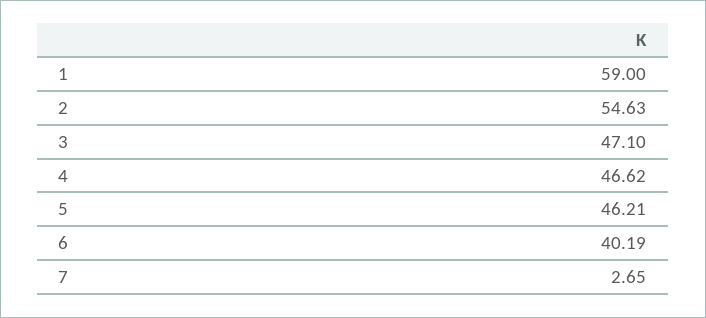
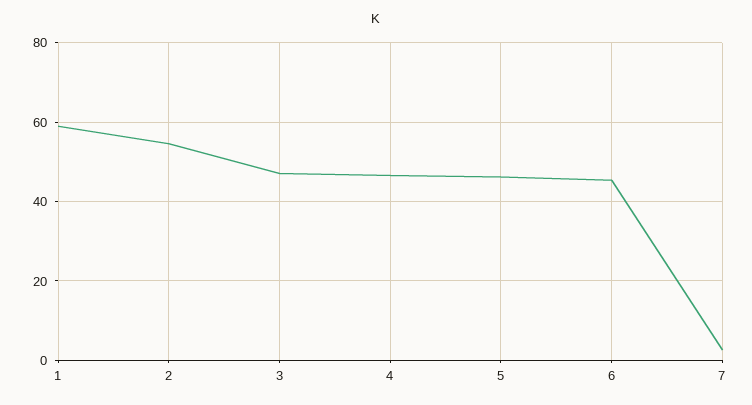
6: 40.19 -> 46

